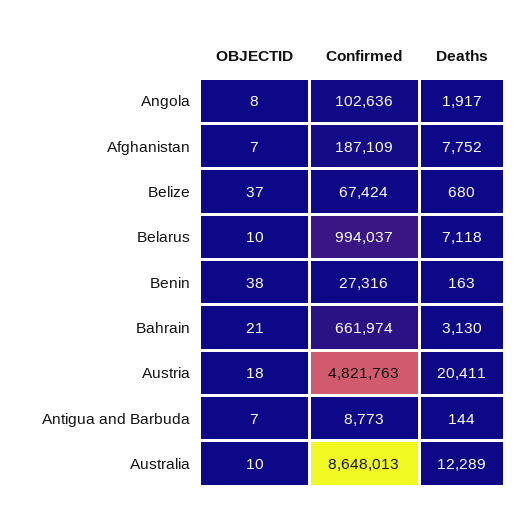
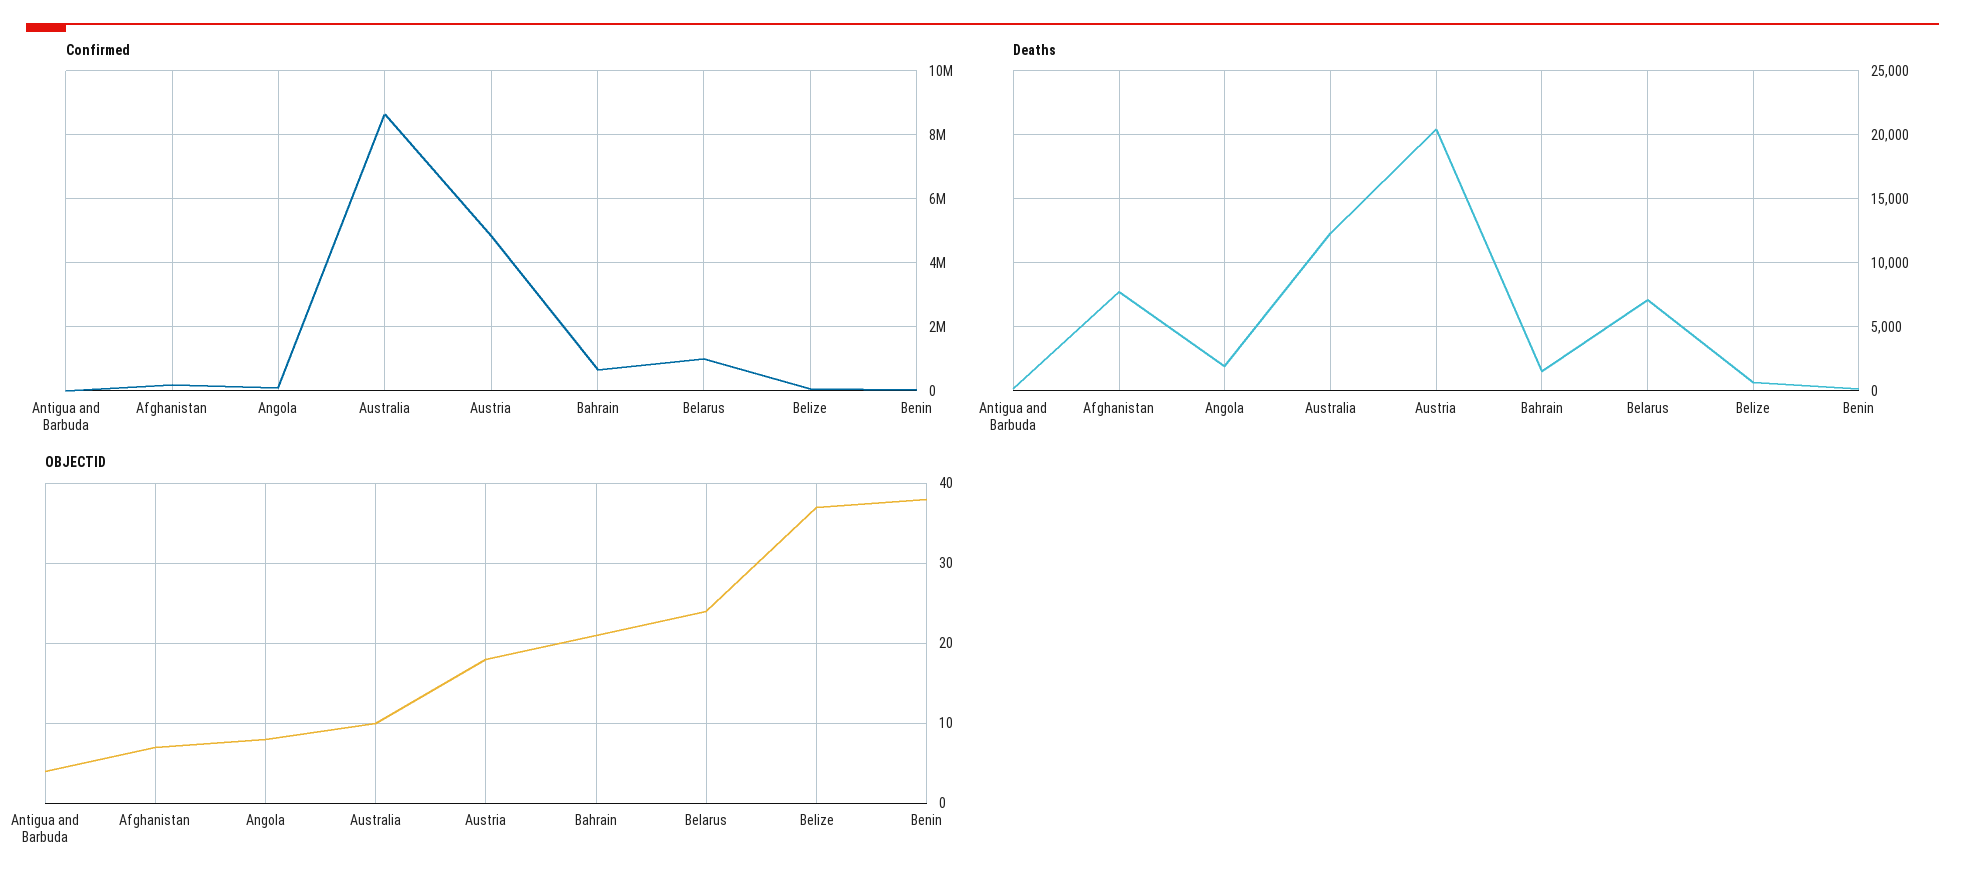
OBJECTID, Belarus: 10 -> 24
Deaths, Bahrain: 3130 -> 1500
OBJECTID, Antigua and Barbuda: 7 -> 4

